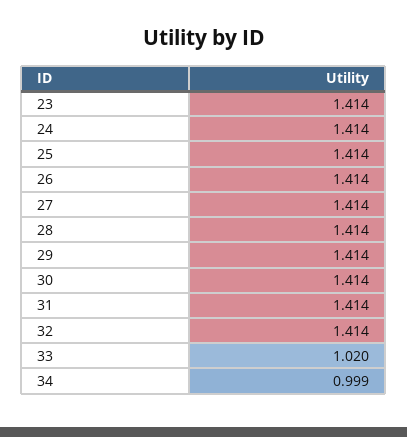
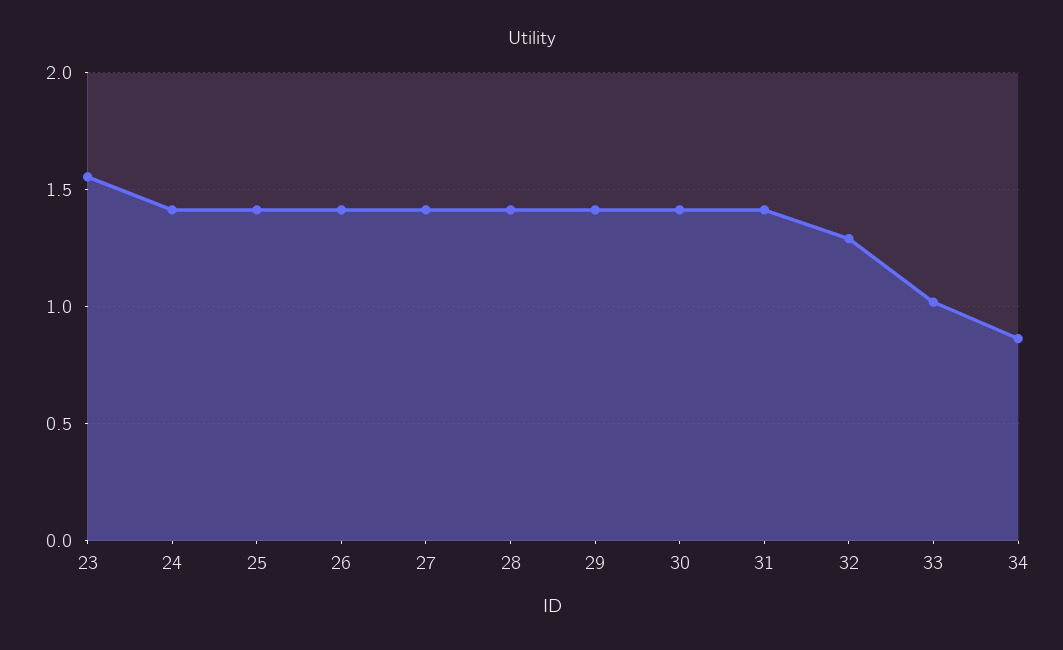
23: 1.414 -> 1.55
32: 1.414 -> 1.3
34: 0.999 -> 0.85

